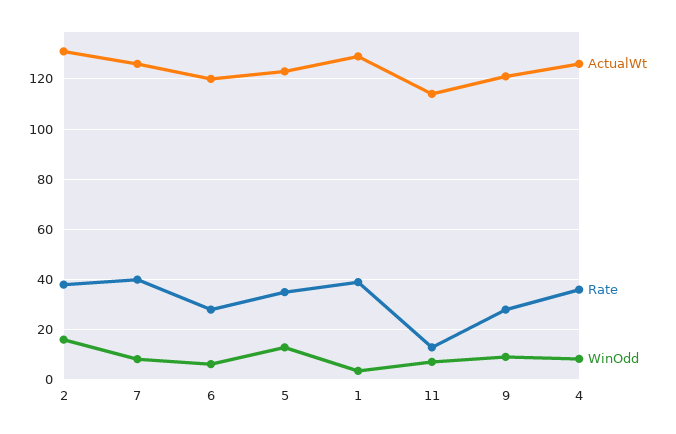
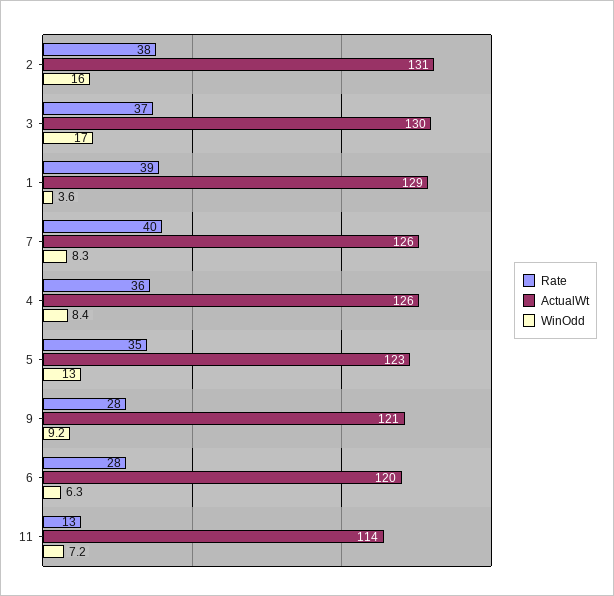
Rate, 3: none -> 37
ActualWt, 3: none -> 130
WinOdd, 3: none -> 17

